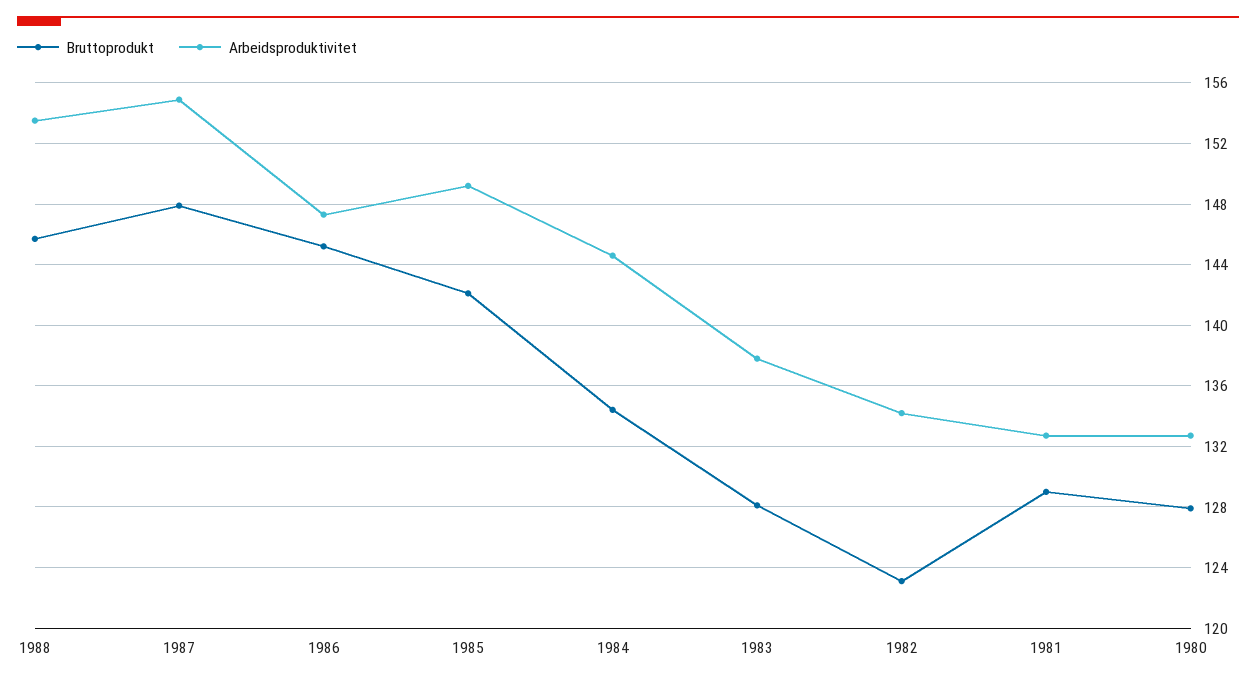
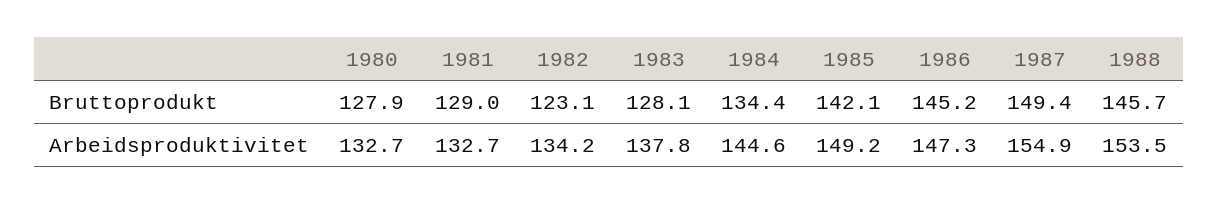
Bruttoprodukt, 1987: 148 -> 149.4

